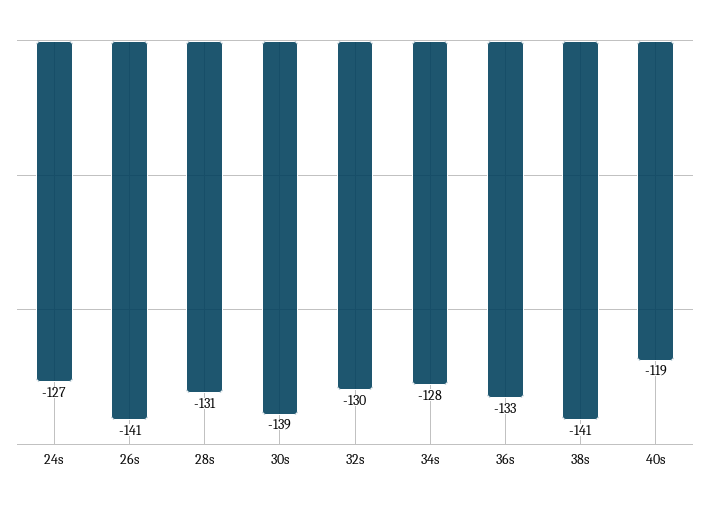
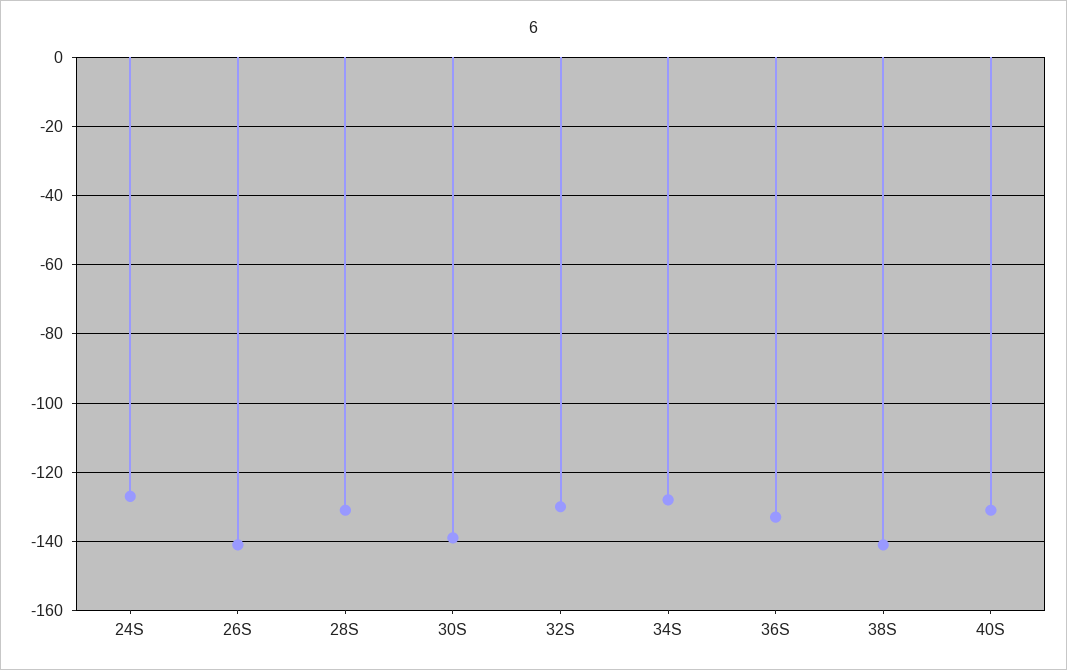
40s: -119 -> -130

